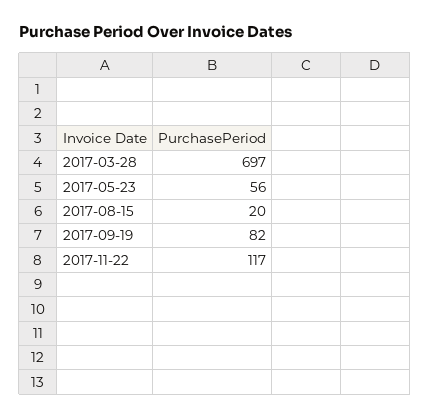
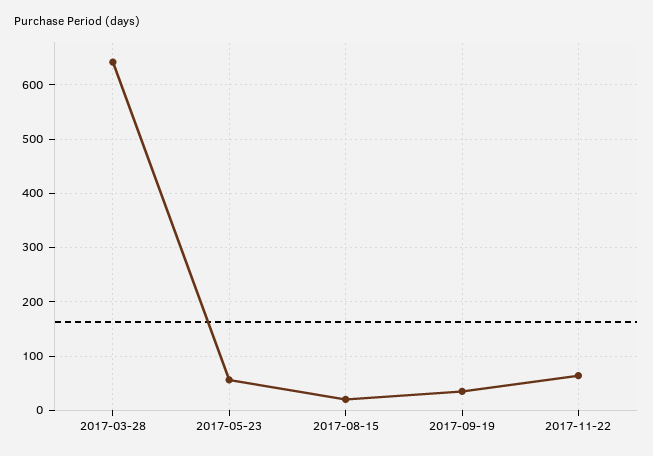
2017-03-28: 697 -> 640
2017-09-19: 82 -> 40
2017-11-22: 117 -> 60

